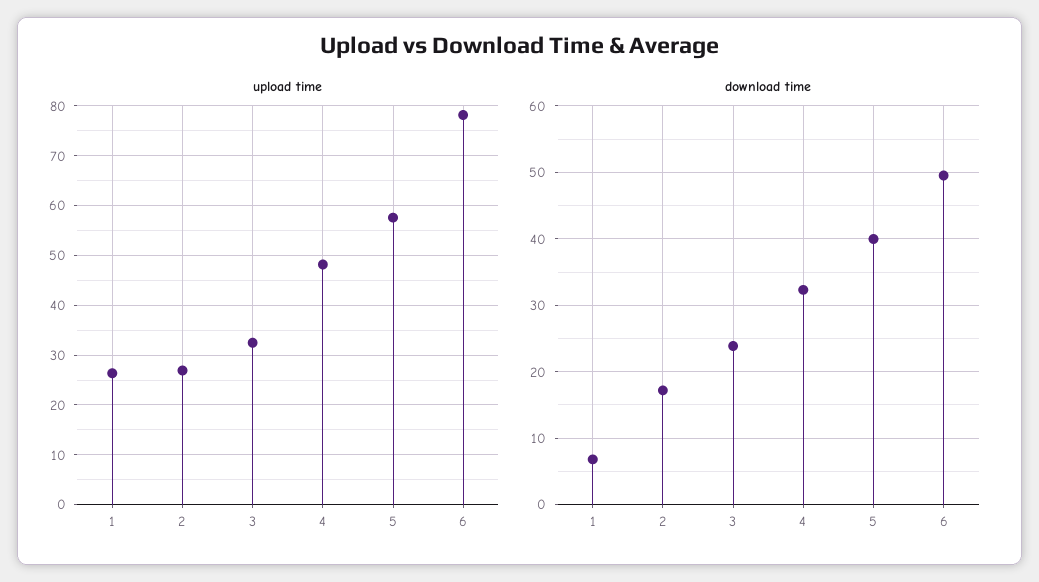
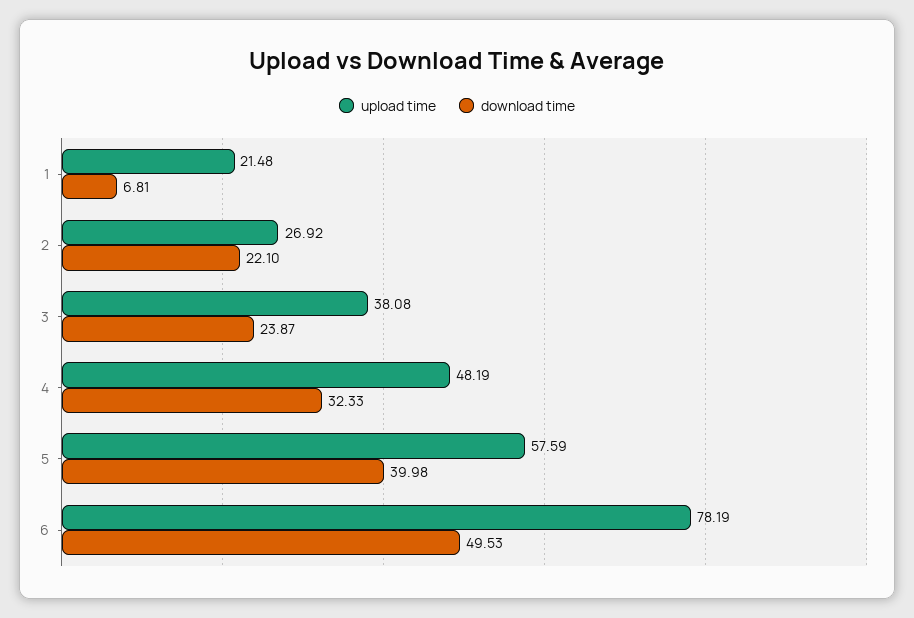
upload time, 1: 26 -> 21.48
upload time, 3: 32 -> 38.08
download time, 2: 17 -> 22.1

